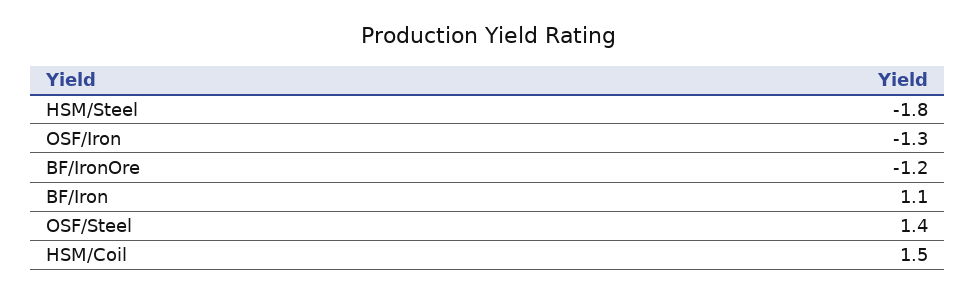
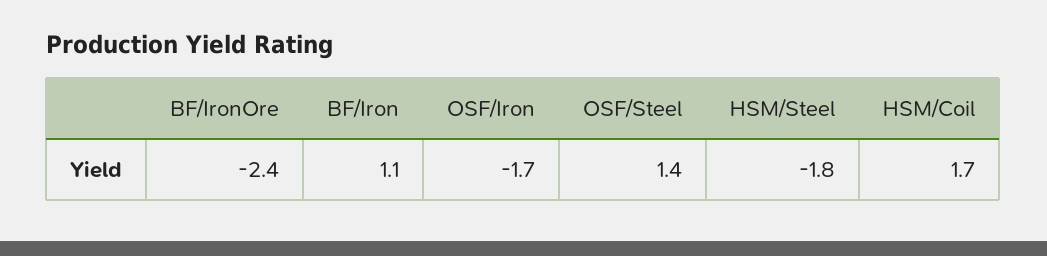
OSF/Iron: -1.3 -> -1.7
BF/IronOre: -1.2 -> -2.4
HSM/Coil: 1.5 -> 1.7

